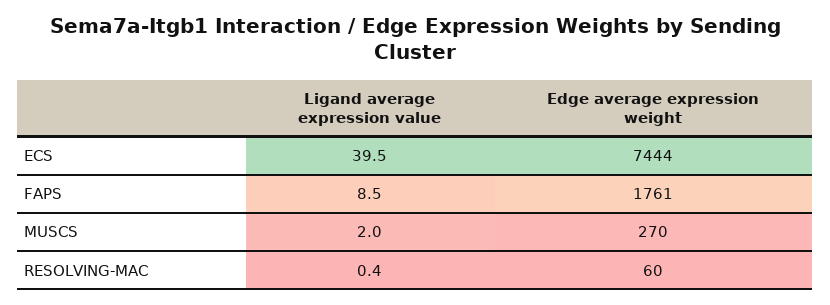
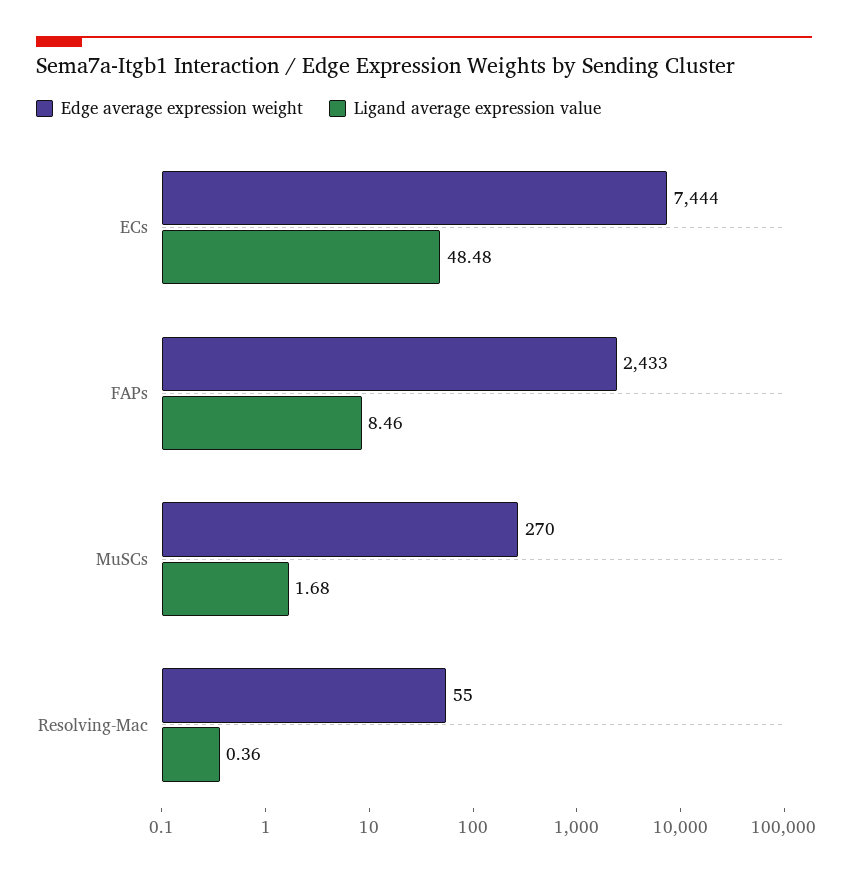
Ligand average expression value, ECS: 39.5 -> 48.48
Edge average expression weight, FAPS: 1761 -> 2433
Ligand average expression value, MUSCS: 2 -> 1.68
Edge average expression weight, RESOLVING-MAC: 60 -> 55

